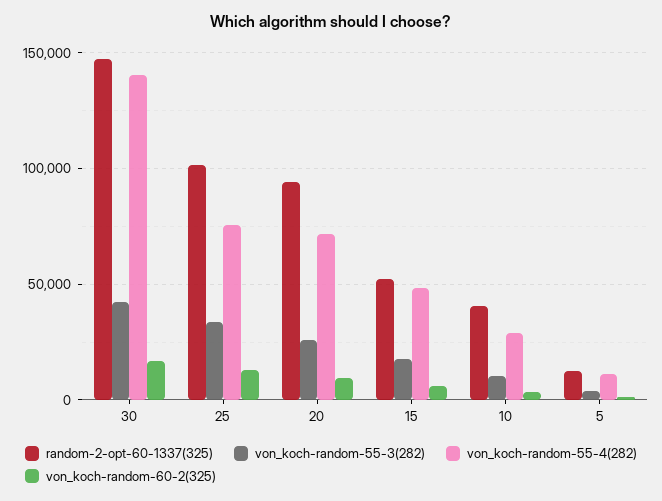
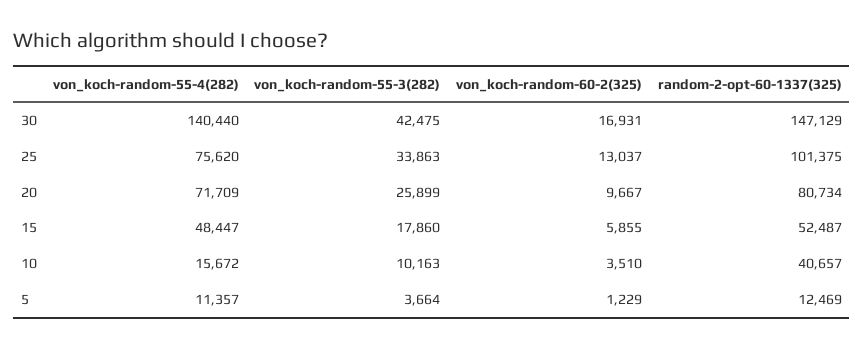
random-2-opt-60-1337(325), 20: 95000 -> 80734
von_koch-random-55-4(282), 10: 30000 -> 15672

